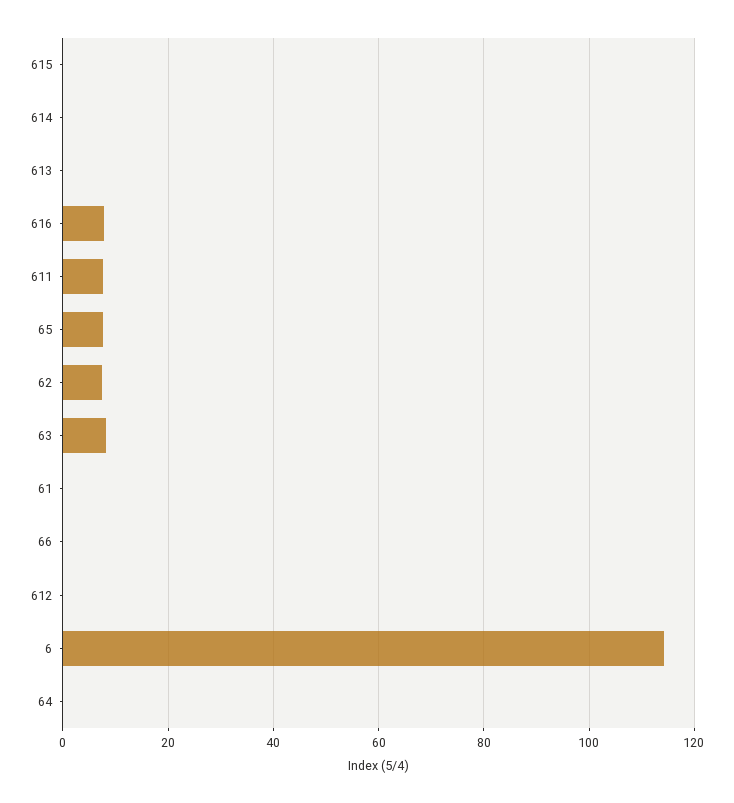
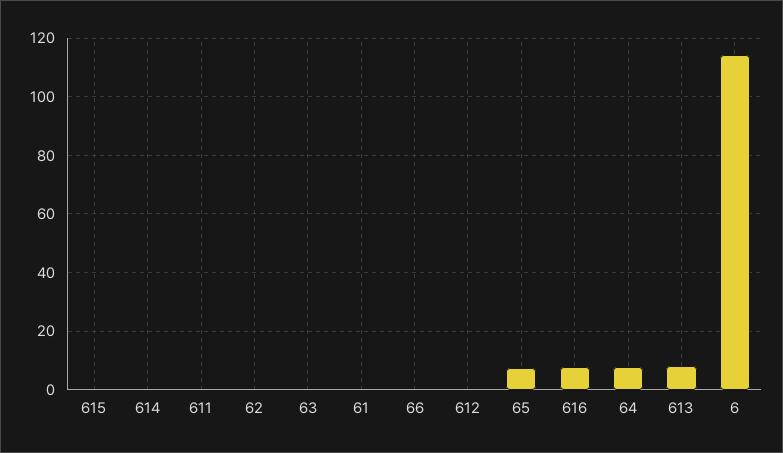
613: 0 -> 7.5
611: 8 -> 0
62: 8 -> 0
63: 8 -> 0
64: 0 -> 7.5

